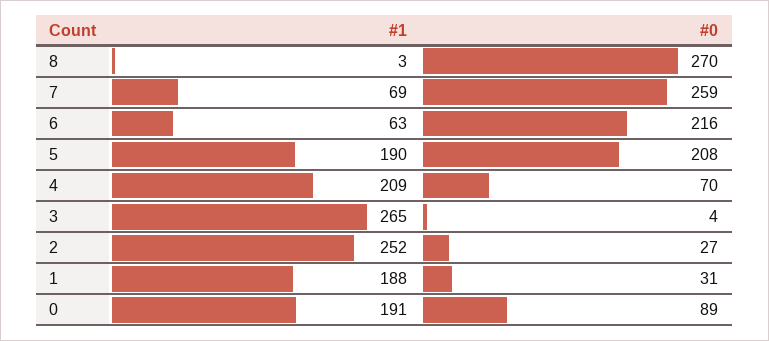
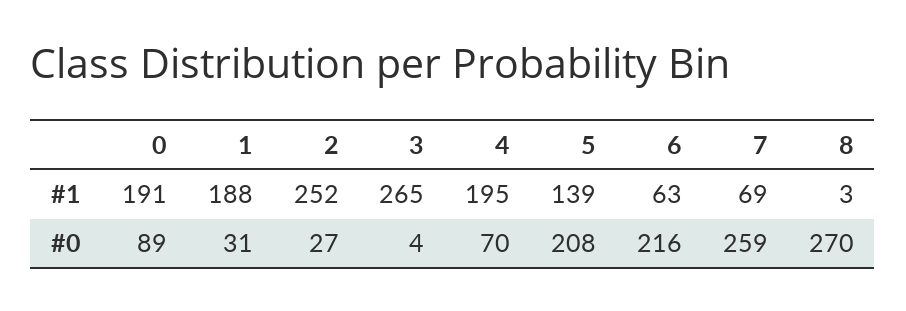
#1, 5: 190 -> 139
#1, 4: 209 -> 195

